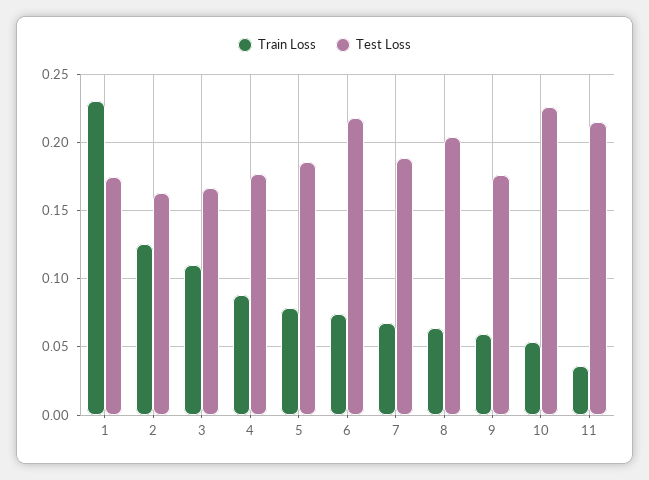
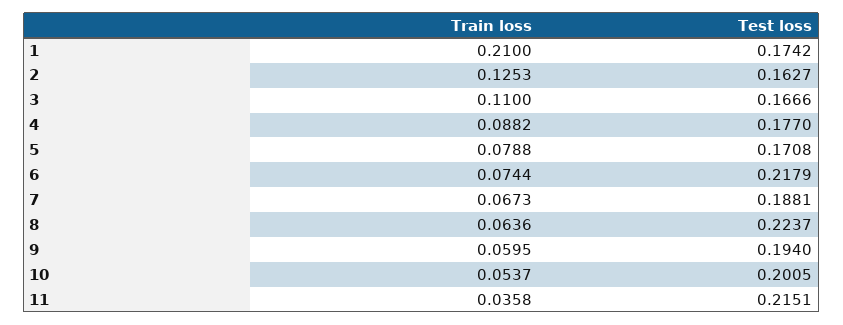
Train Loss, 1: 0.23 -> 0.21
Test Loss, 5: 0.185 -> 0.1708
Test Loss, 8: 0.205 -> 0.2237
Test Loss, 9: 0.175 -> 0.194
Test Loss, 10: 0.225 -> 0.2005

